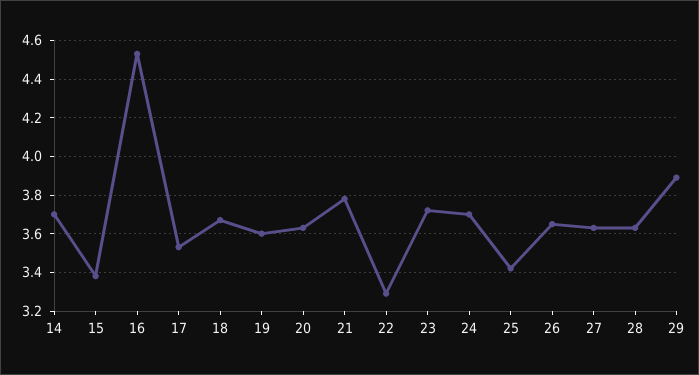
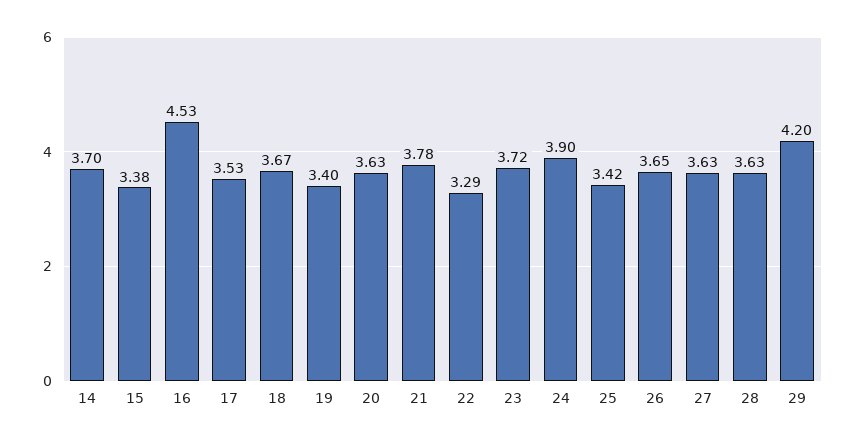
19: 3.6 -> 3.4
24: 3.7 -> 3.9
29: 3.9 -> 4.2

